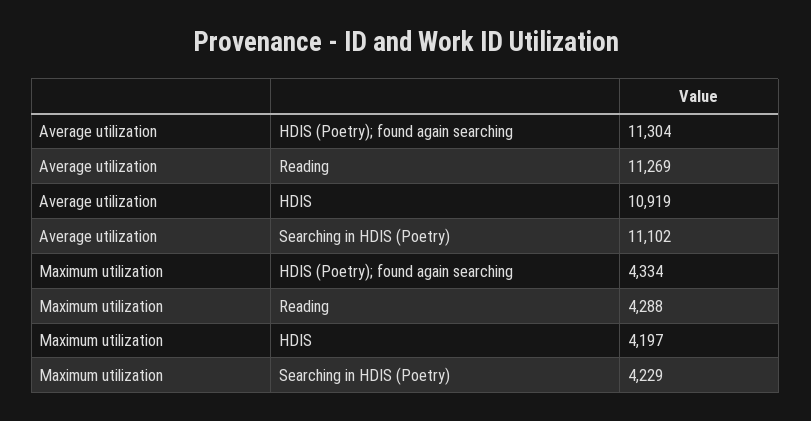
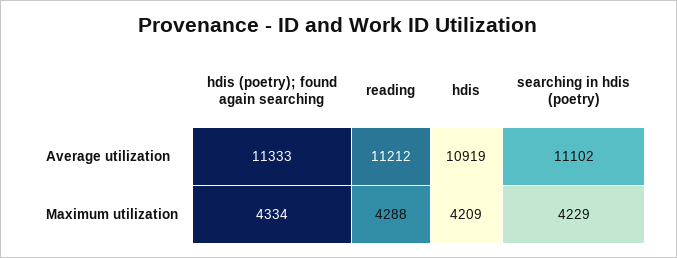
Average utilization, HDIS (Poetry); found again searching: 11304 -> 11333
Average utilization, Reading: 11269 -> 11212
Maximum utilization, HDIS: 4197 -> 4209

